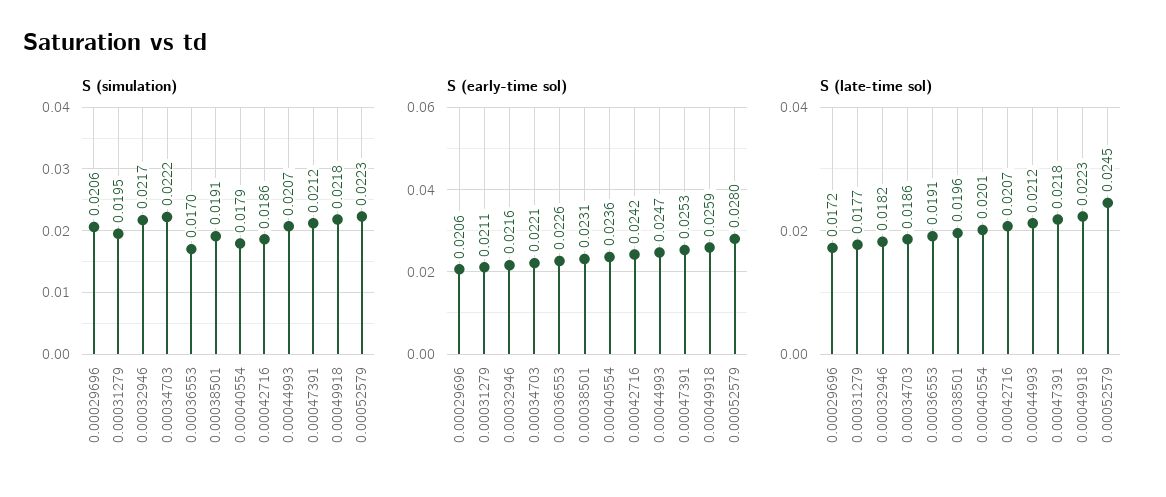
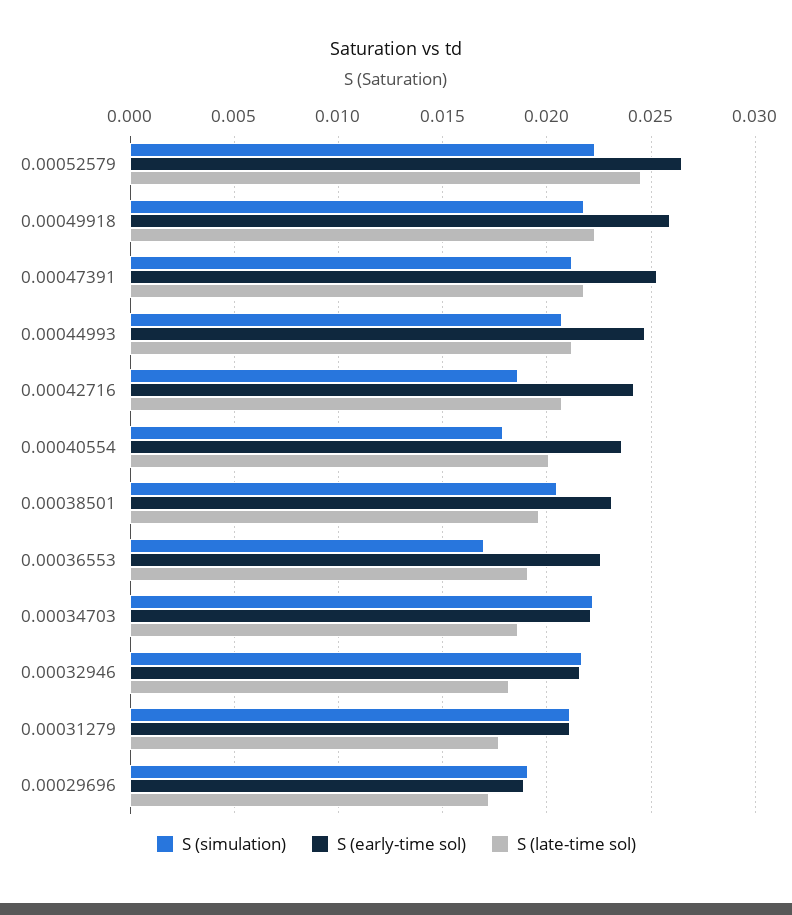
S (simulation), 0.00029696: 0.0206 -> 0.019
S (simulation), 0.00031279: 0.0195 -> 0.021
S (simulation), 0.00038501: 0.0191 -> 0.0205
S (early-time sol), 0.00029696: 0.0206 -> 0.019
S (early-time sol), 0.00052579: 0.028 -> 0.0265

